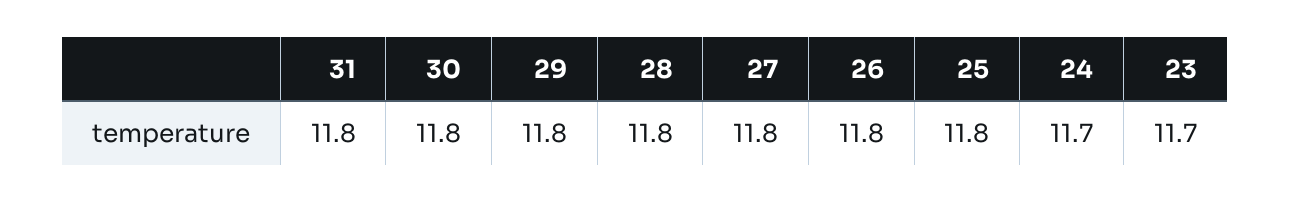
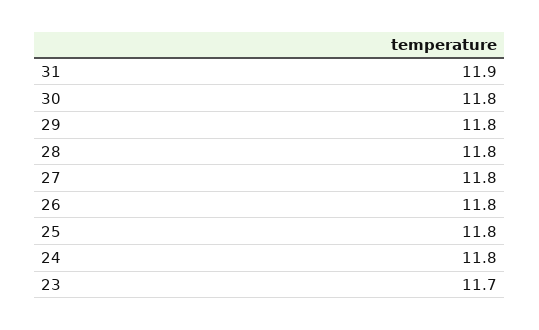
31: 11.8 -> 11.9
24: 11.7 -> 11.8

